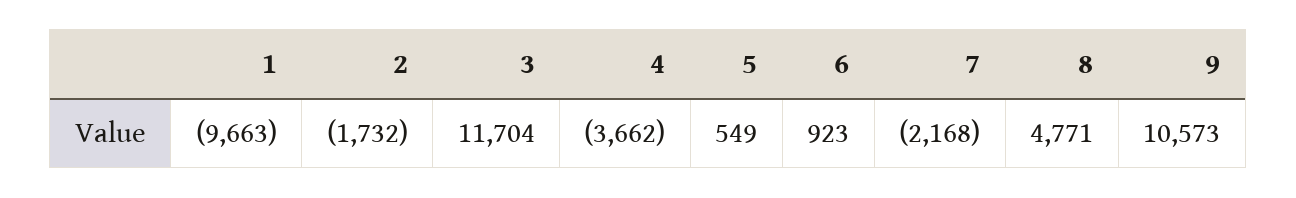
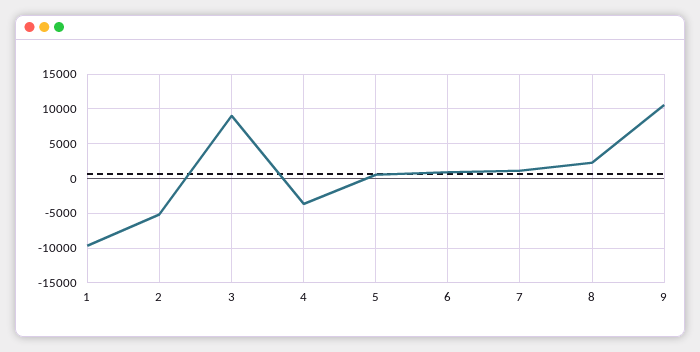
2: -1732 -> -5000
3: 11704 -> 9000
7: -2168 -> 1000
8: 4771 -> 2000

